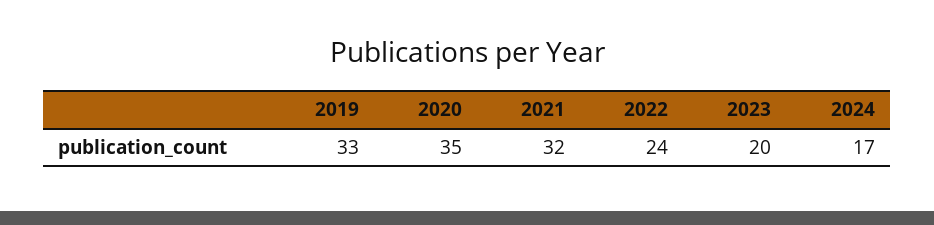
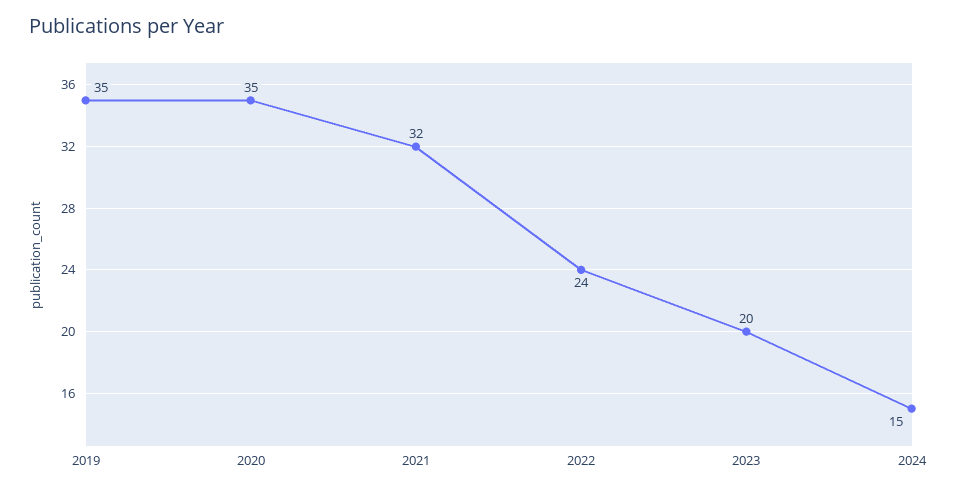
2019: 33 -> 35
2024: 17 -> 15

